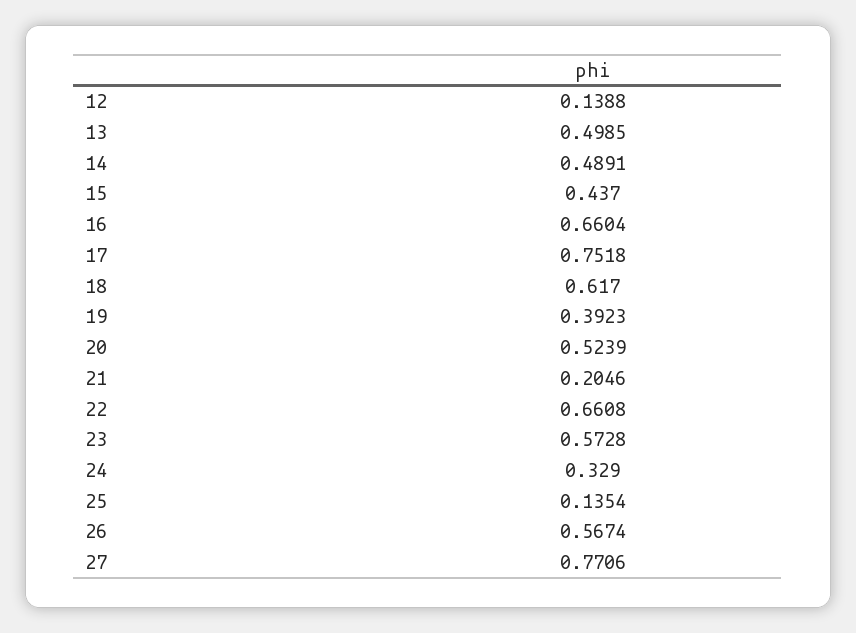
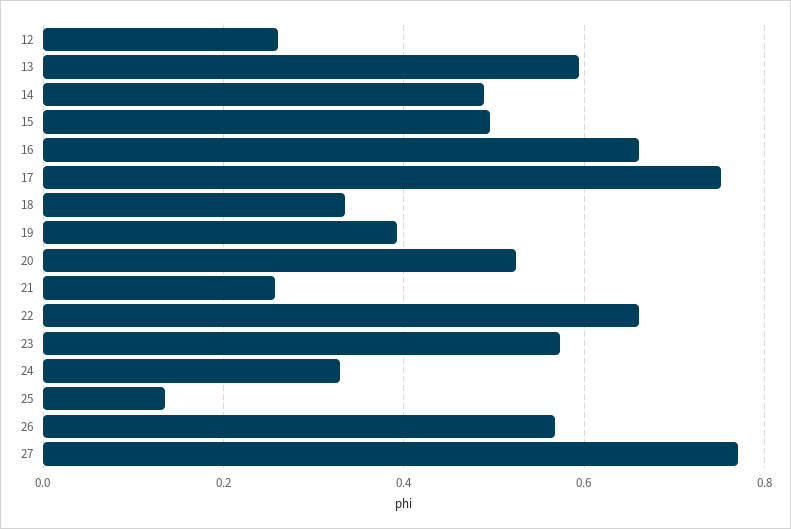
12: 0.1388 -> 0.26
13: 0.4985 -> 0.6
15: 0.437 -> 0.5
18: 0.617 -> 0.34
21: 0.2046 -> 0.26

